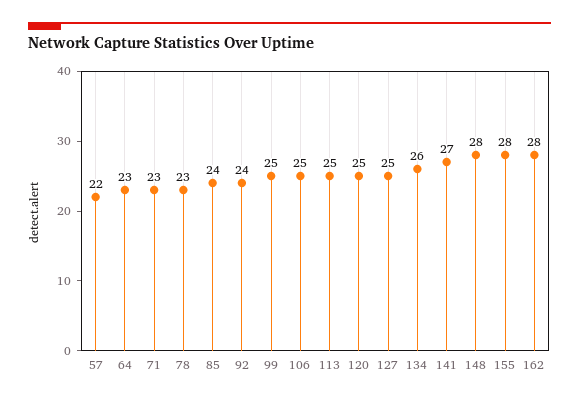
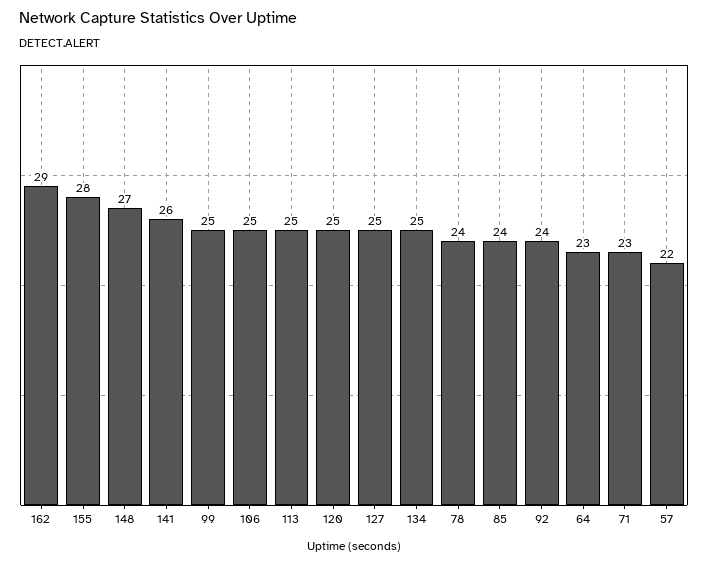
78: 23 -> 24
134: 26 -> 25
141: 27 -> 26
148: 28 -> 27
162: 28 -> 29

